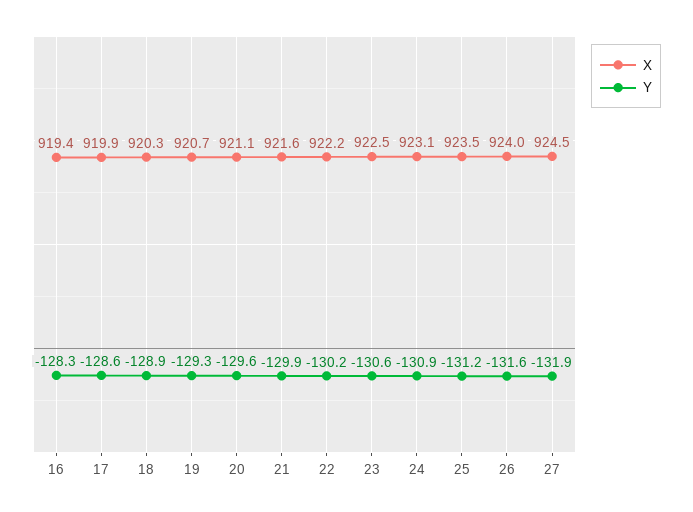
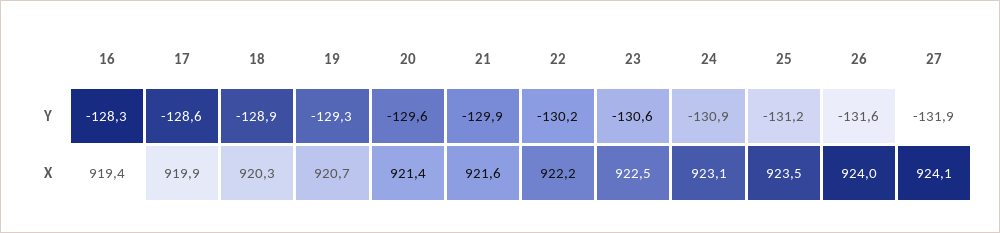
X, 20: 921.1 -> 921.4
X, 27: 924.5 -> 924.1

